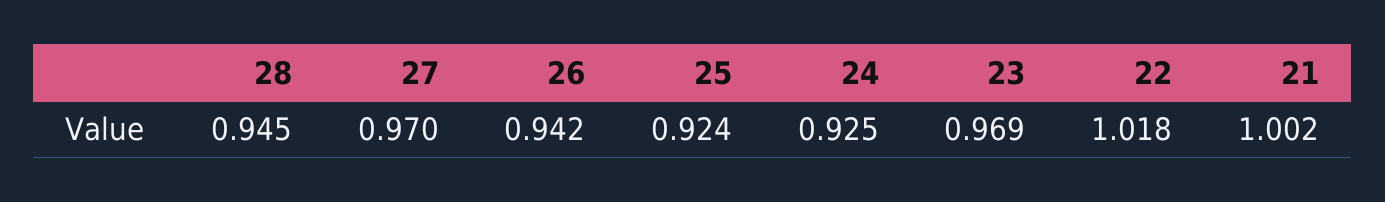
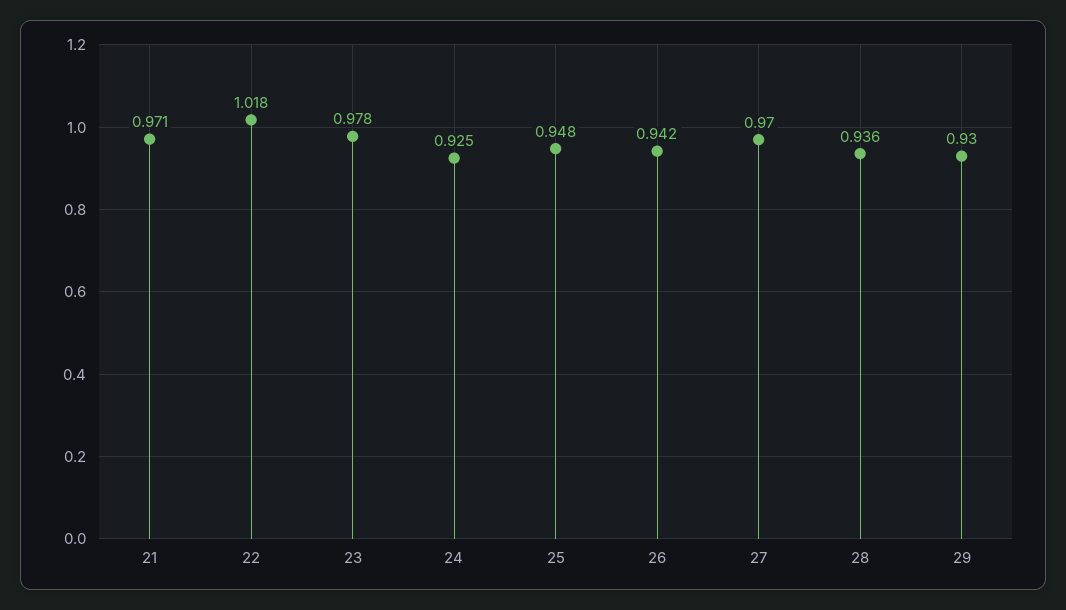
28: 0.945 -> 0.936
25: 0.924 -> 0.948
23: 0.969 -> 0.978
21: 1.002 -> 0.971
29: none -> 0.93

